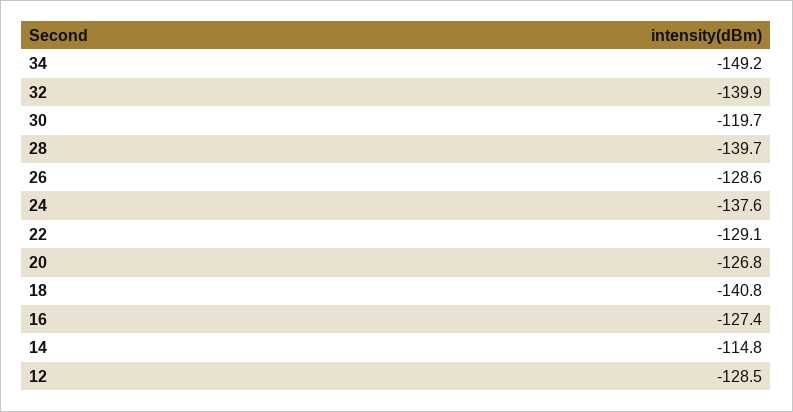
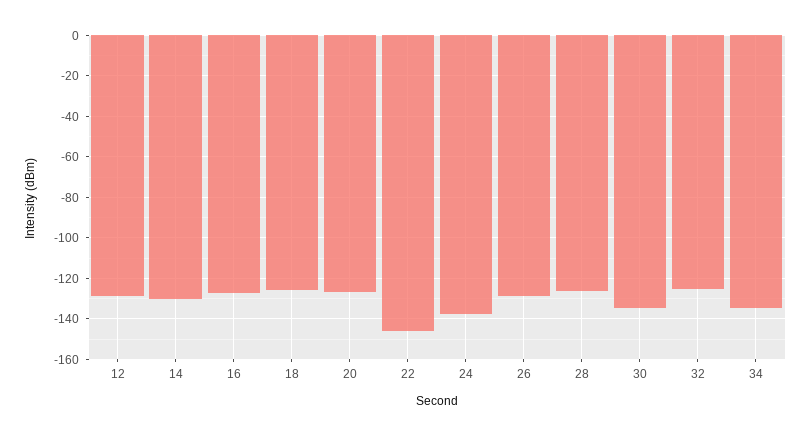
34: -149.2 -> -135
32: -139.9 -> -125
30: -119.7 -> -135
28: -139.7 -> -125
22: -129.1 -> -145
18: -140.8 -> -125
14: -114.8 -> -130

